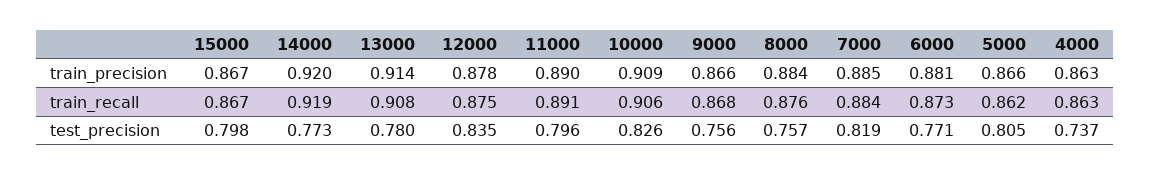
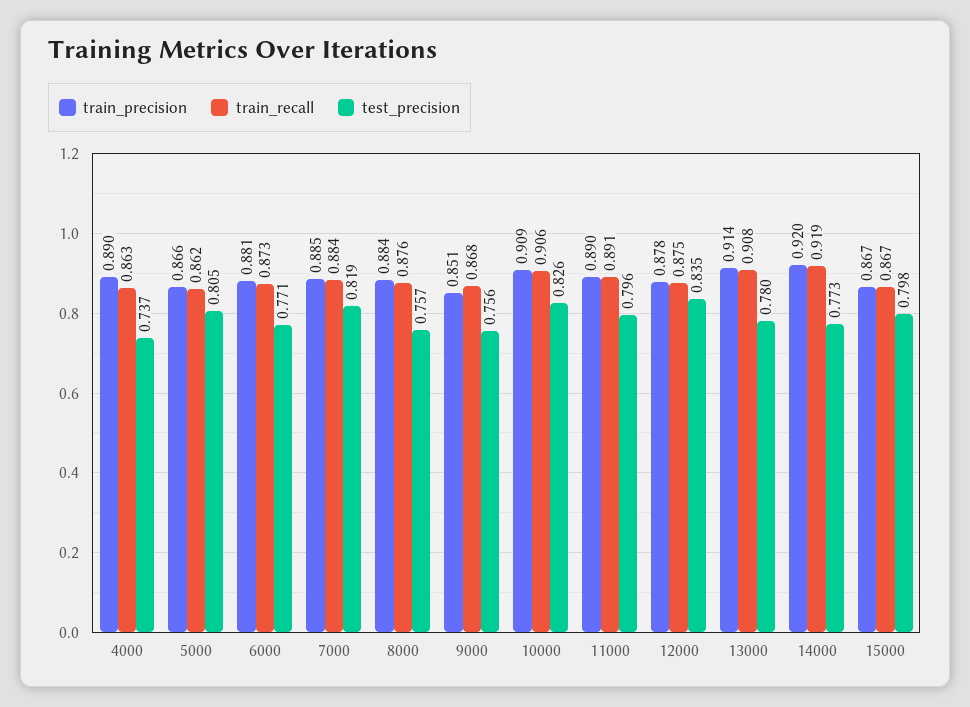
train_precision, 9000: 0.866 -> 0.851
train_precision, 4000: 0.863 -> 0.89

